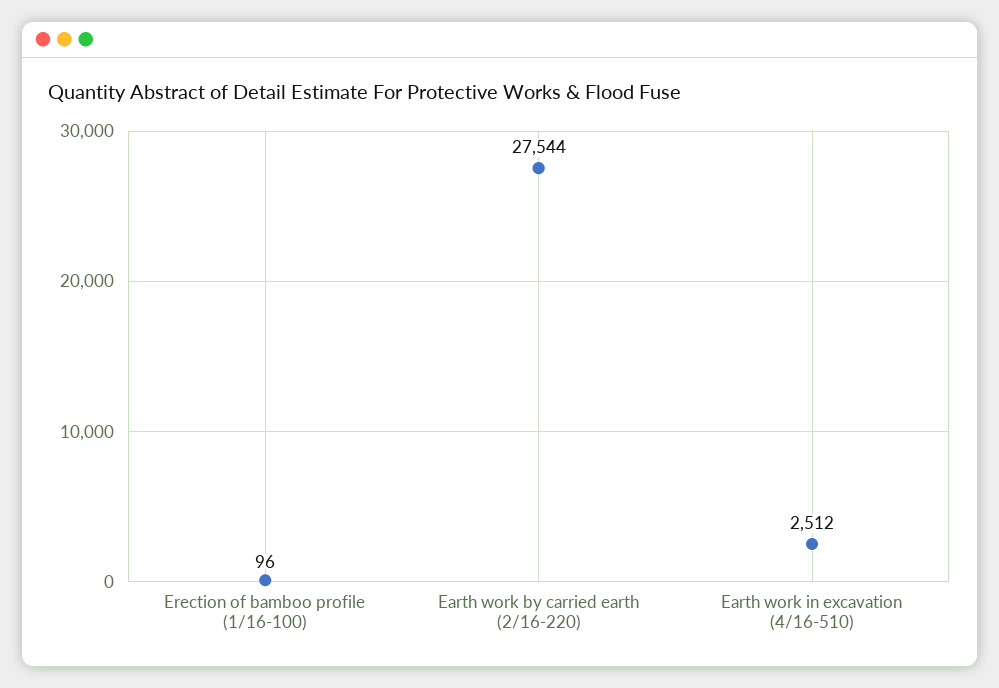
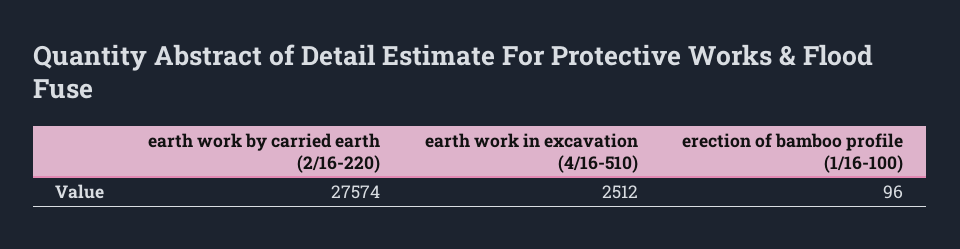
Earth work by carried earth (2/16-220): 27544 -> 27574

